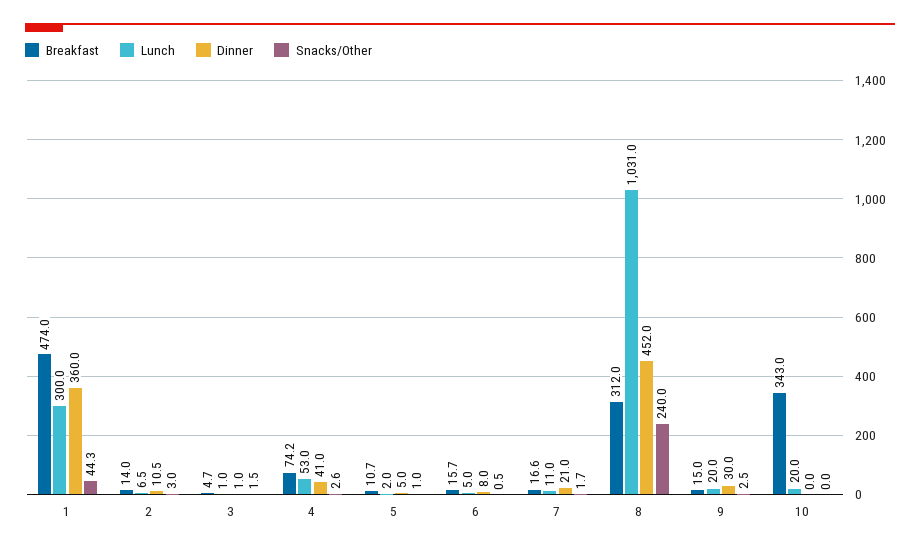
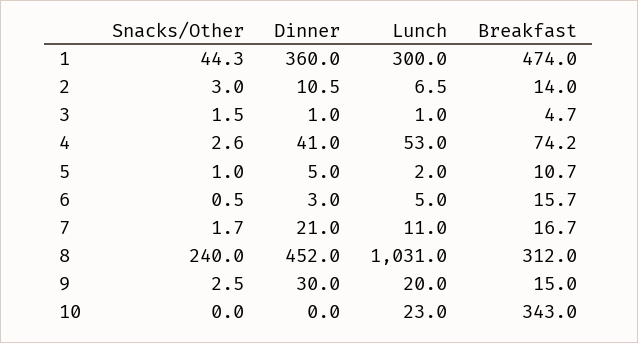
Dinner, 6: 8 -> 3
Breakfast, 7: 16.6 -> 16.7
Lunch, 10: 20 -> 23

